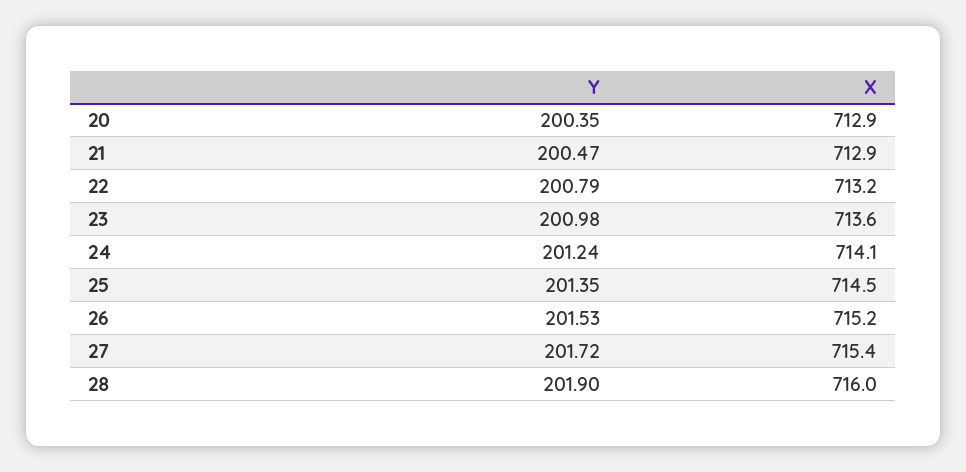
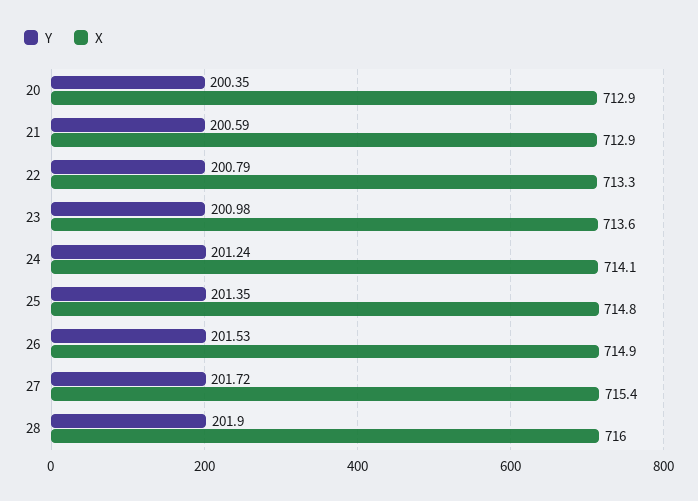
Y, 21: 200.47 -> 200.59
X, 22: 713.2 -> 713.3
X, 25: 714.5 -> 714.8
X, 26: 715.2 -> 714.9

